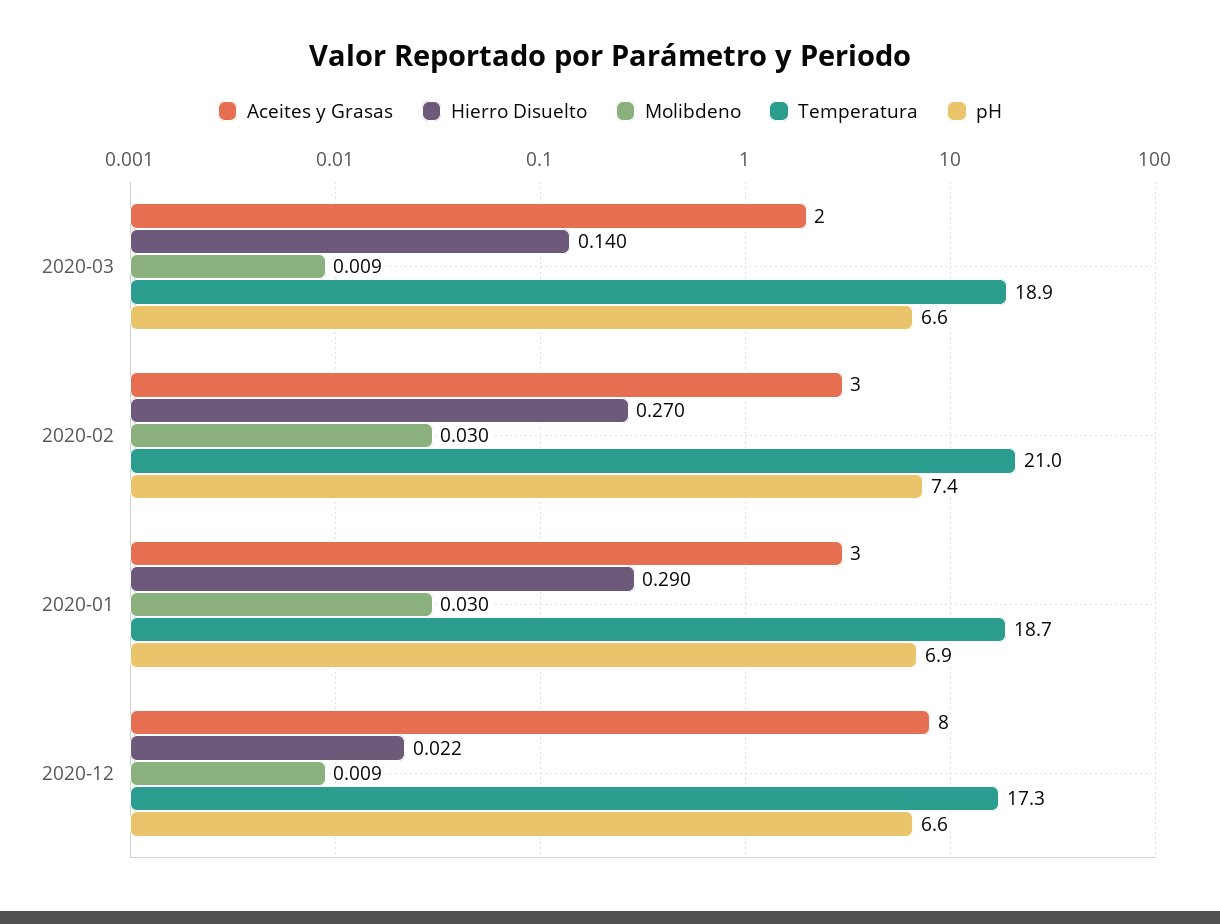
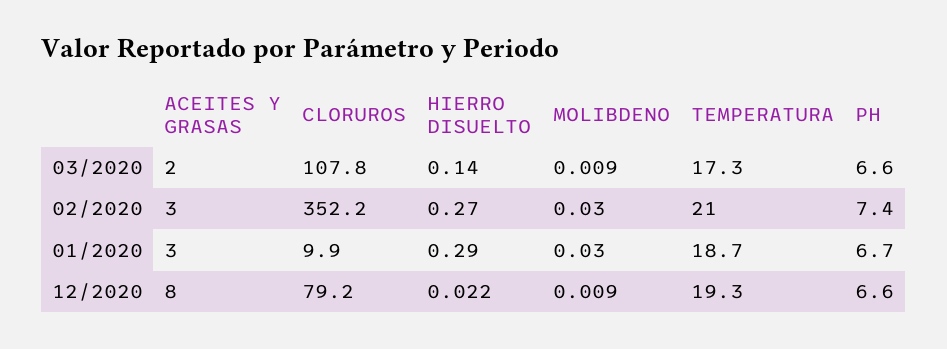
Temperatura, 2020-03: 18.9 -> 17.3
pH, 2020-01: 6.9 -> 6.7
Temperatura, 2020-12: 17.3 -> 19.3
CLORUROS, 2020-03: none -> 107.8
CLORUROS, 2020-02: none -> 352.2
CLORUROS, 2020-01: none -> 9.9
CLORUROS, 2020-12: none -> 79.2

